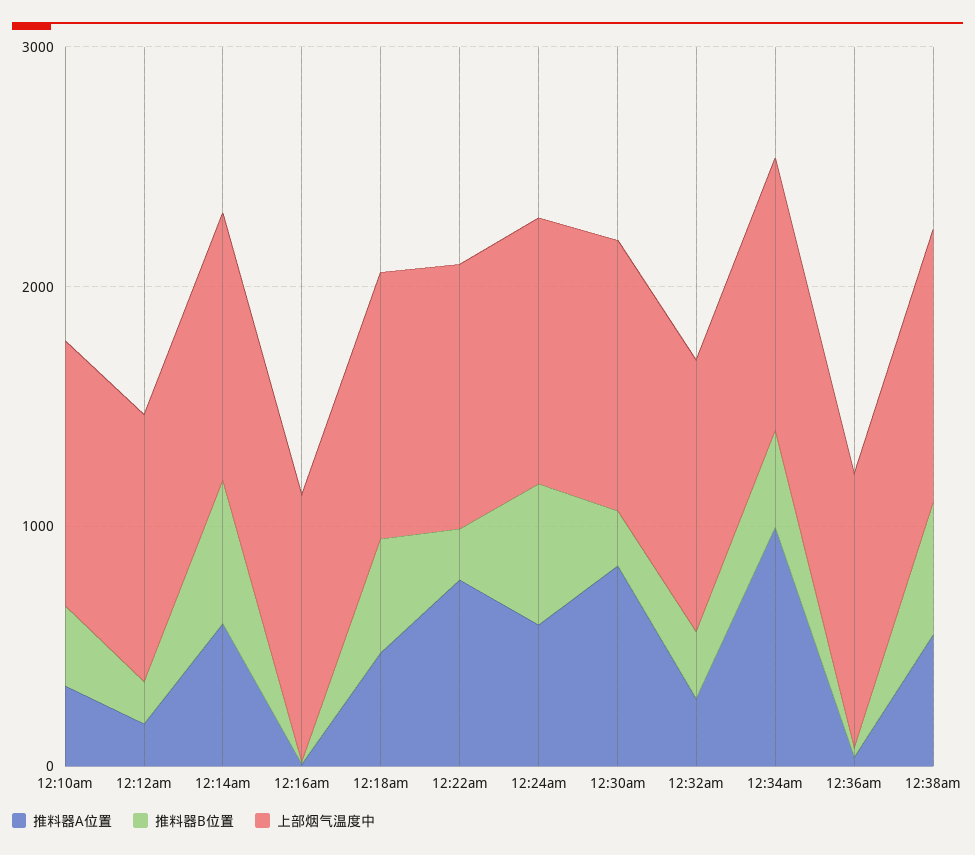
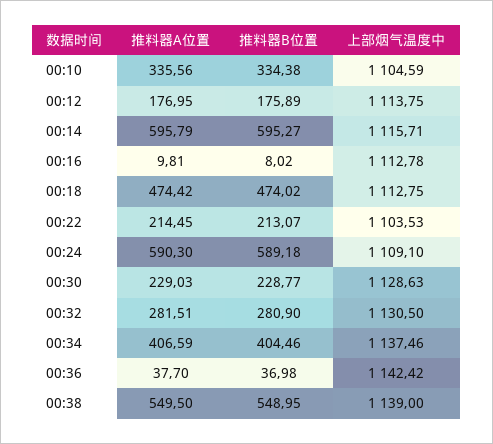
推料器A位置, 12:22am: 800 -> 214.45
推料器A位置, 12:30am: 800 -> 229.03
推料器A位置, 12:34am: 1000 -> 406.59

